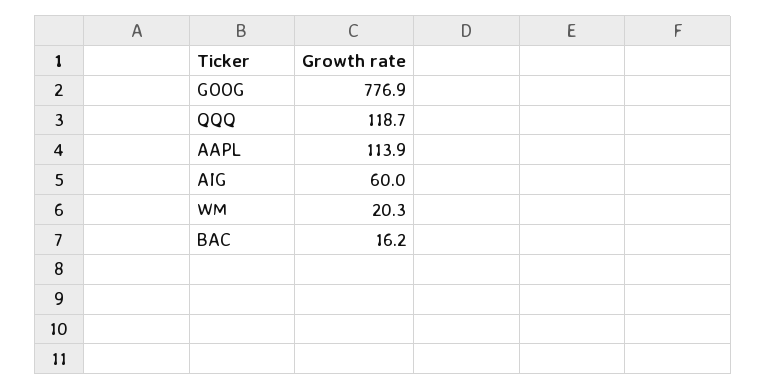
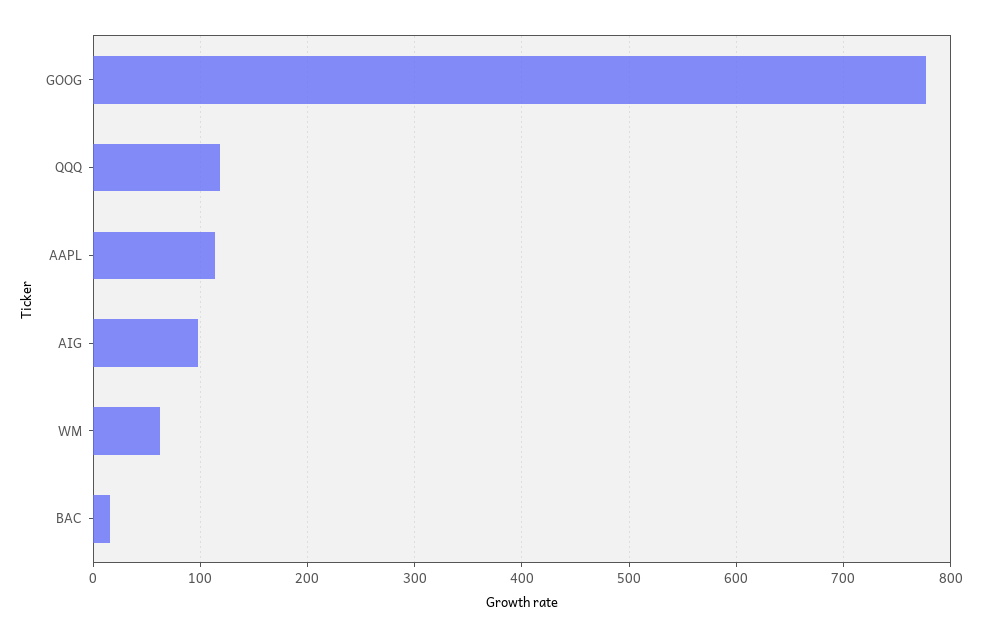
AIG: 60 -> 100
WM: 20.3 -> 60

